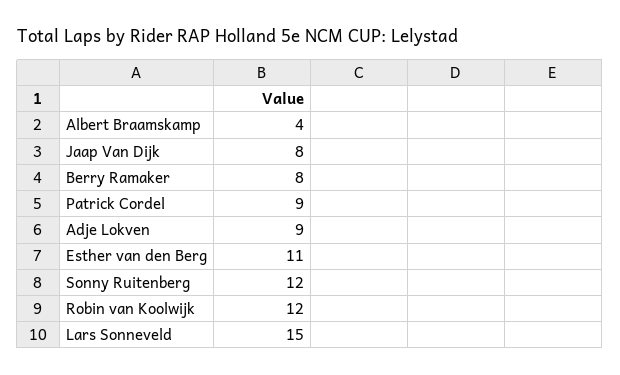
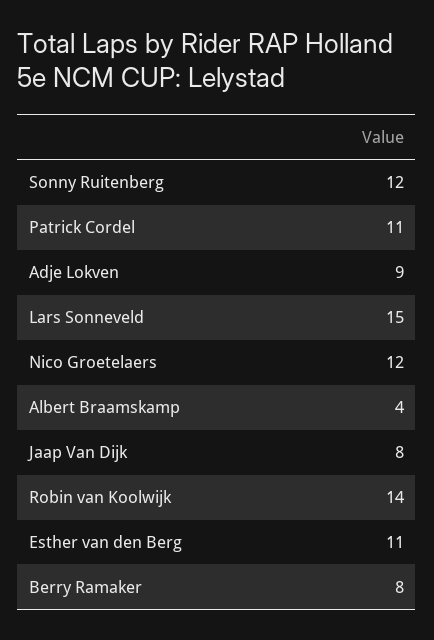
Patrick Cordel: 9 -> 11
Robin van Koolwijk: 12 -> 14
Nico Groetelaers: none -> 12

